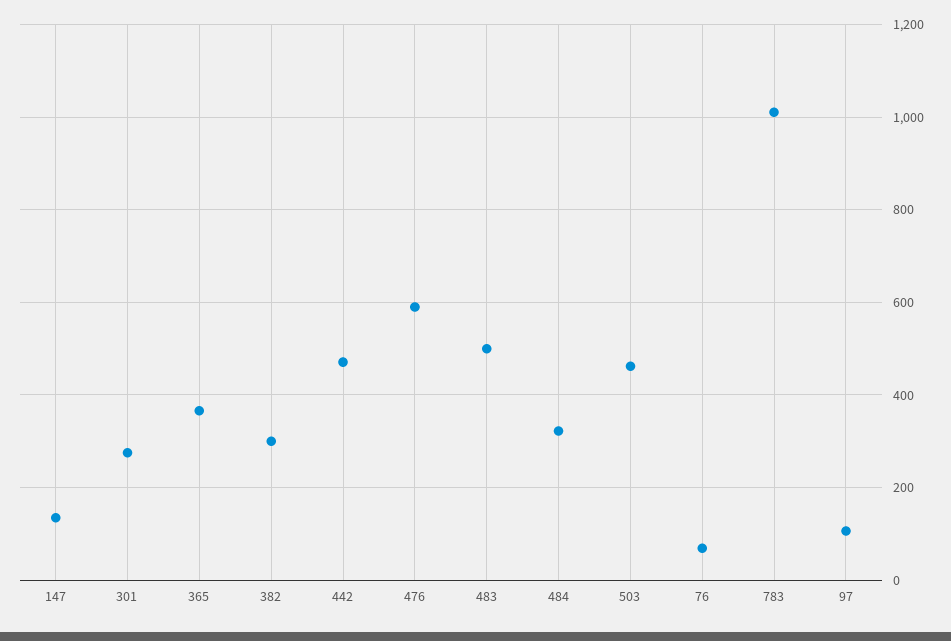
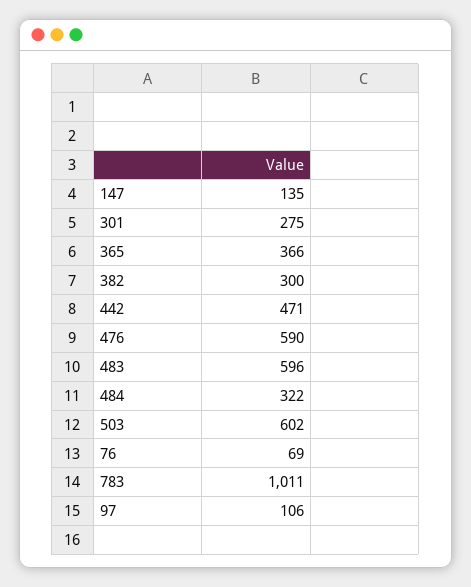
483: 500 -> 596
503: 460 -> 602

